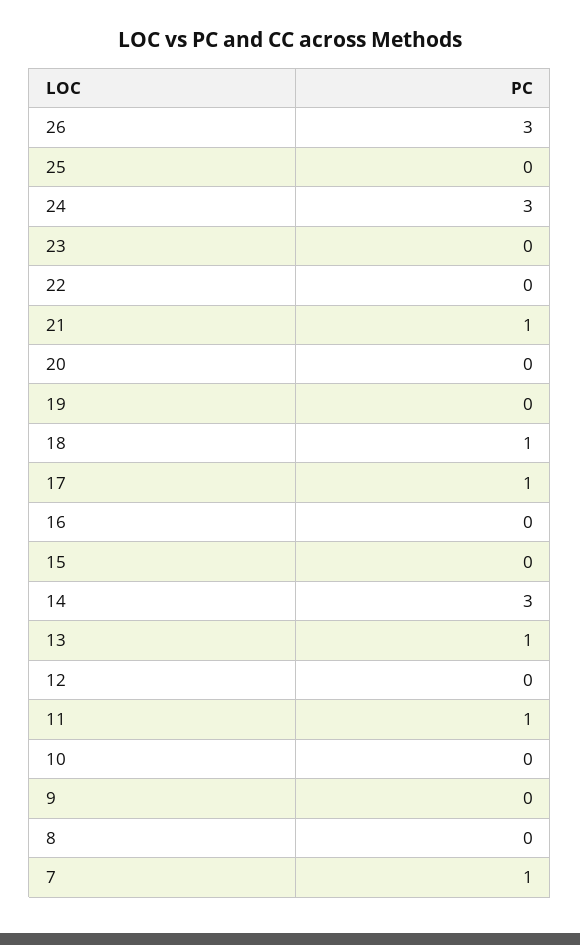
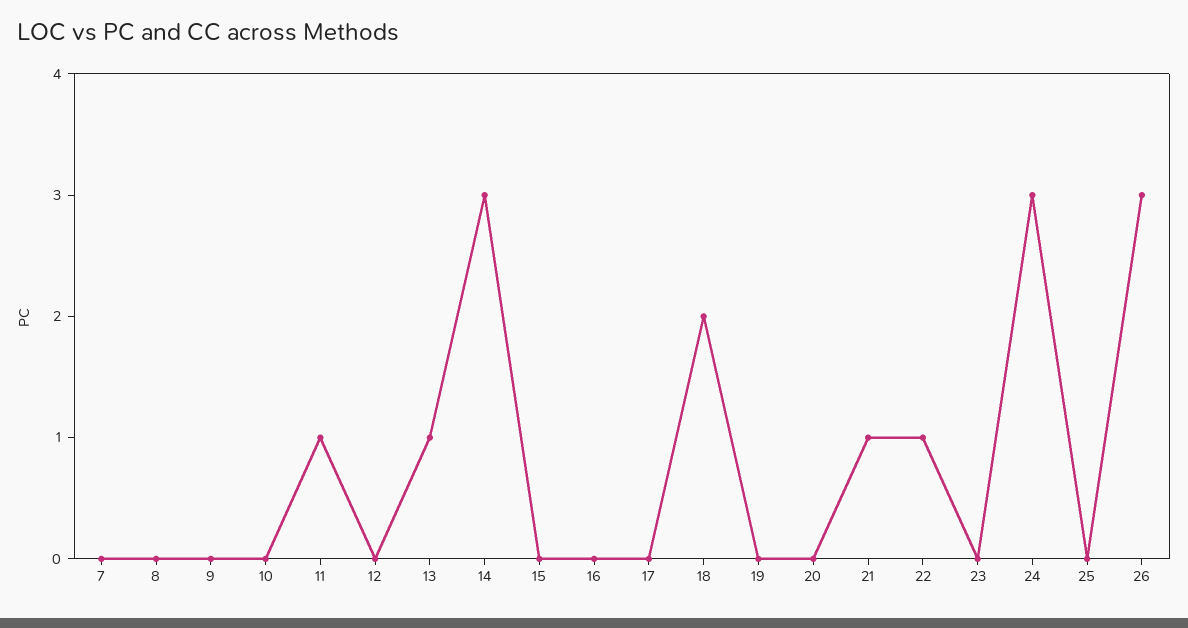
22: 0 -> 1
18: 1 -> 2
17: 1 -> 0
7: 1 -> 0

